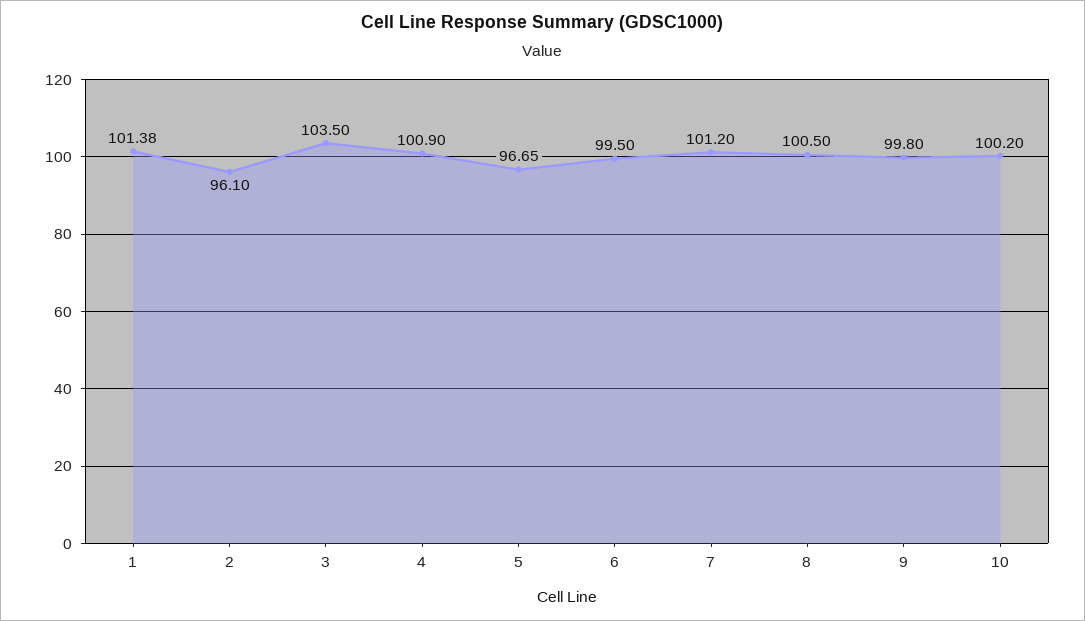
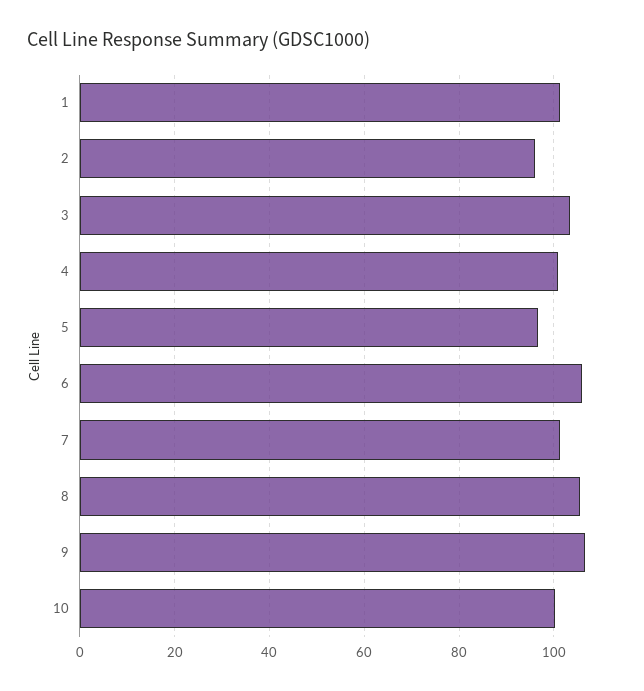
6: 99.5 -> 106
8: 100.5 -> 106
9: 99.8 -> 106

